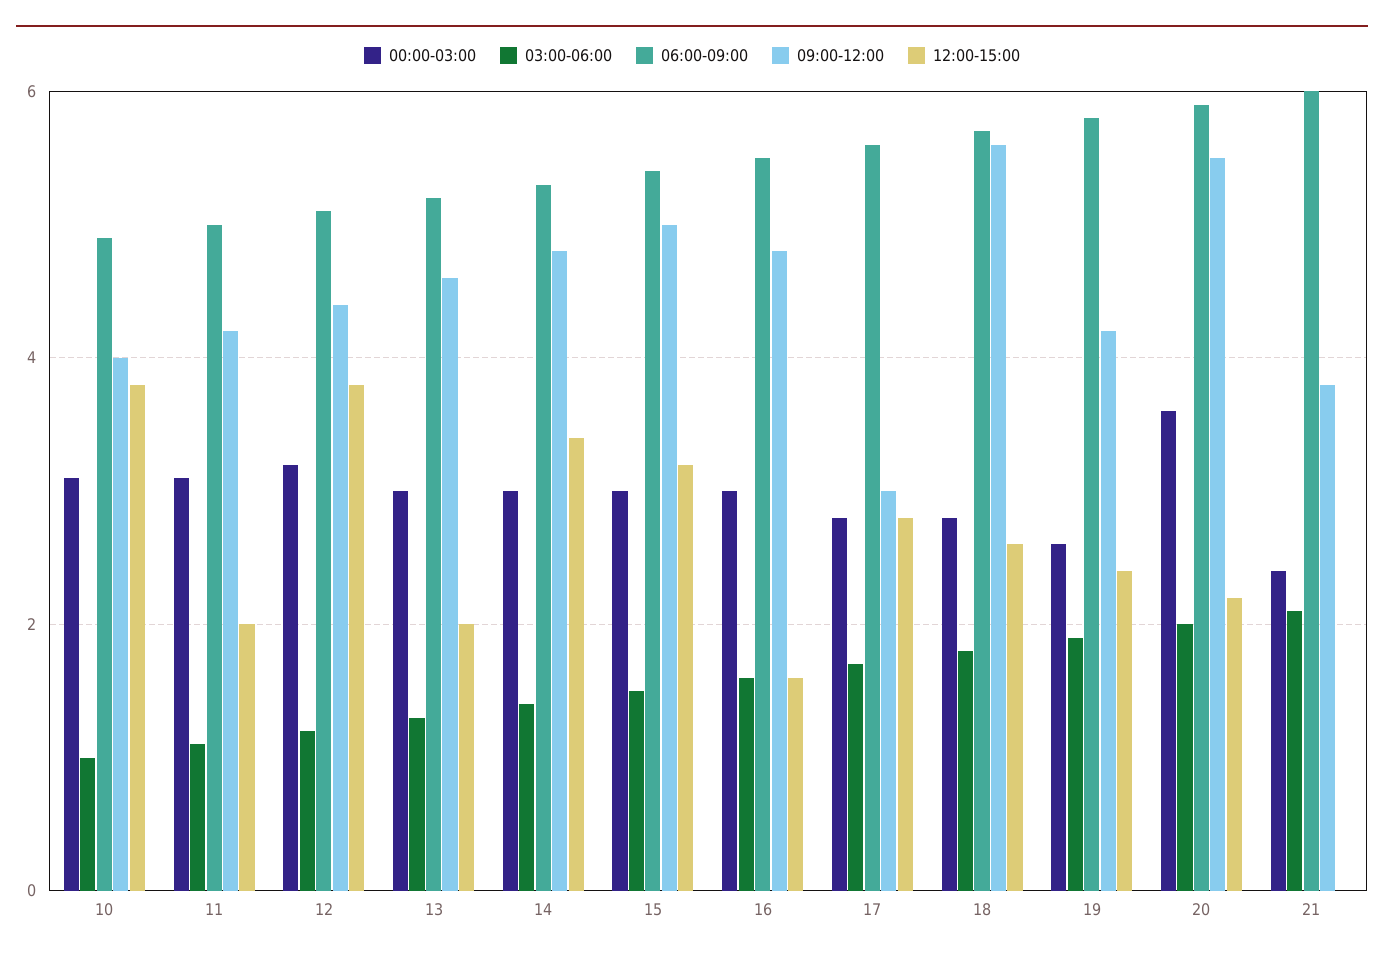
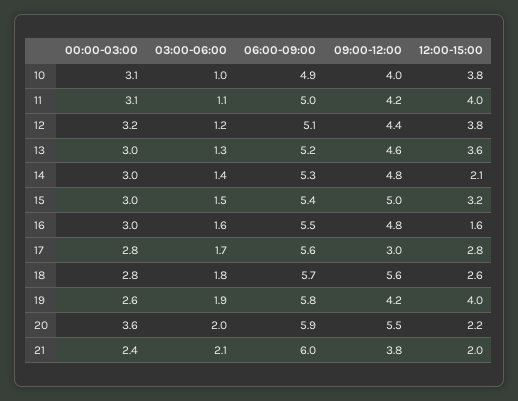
12:00-15:00, 11: 2 -> 4
12:00-15:00, 13: 2 -> 3.6
12:00-15:00, 14: 3.5 -> 2.1
12:00-15:00, 19: 2.5 -> 4
12:00-15:00, 21: 0 -> 2

